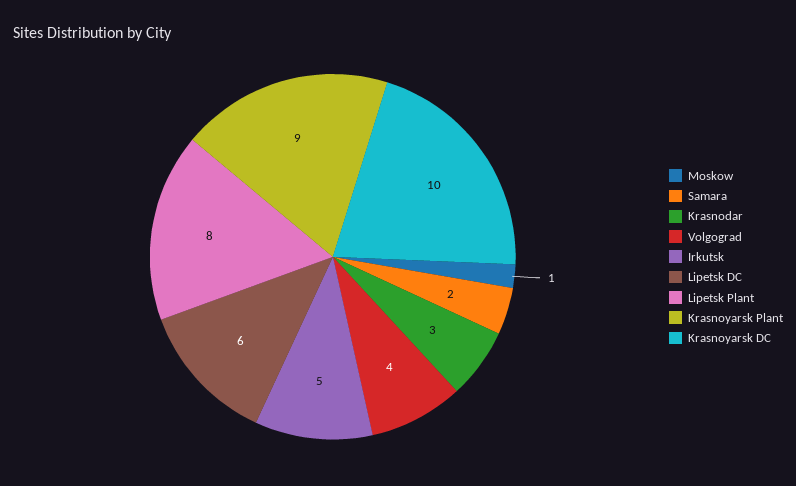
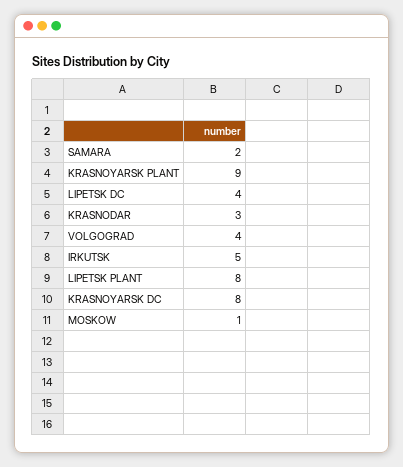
Lipetsk DC: 6 -> 4
Krasnoyarsk DC: 10 -> 8

